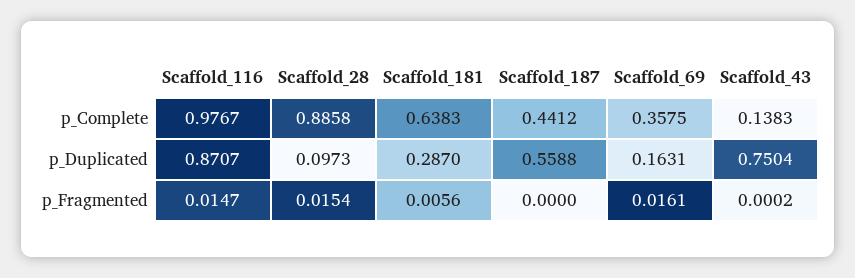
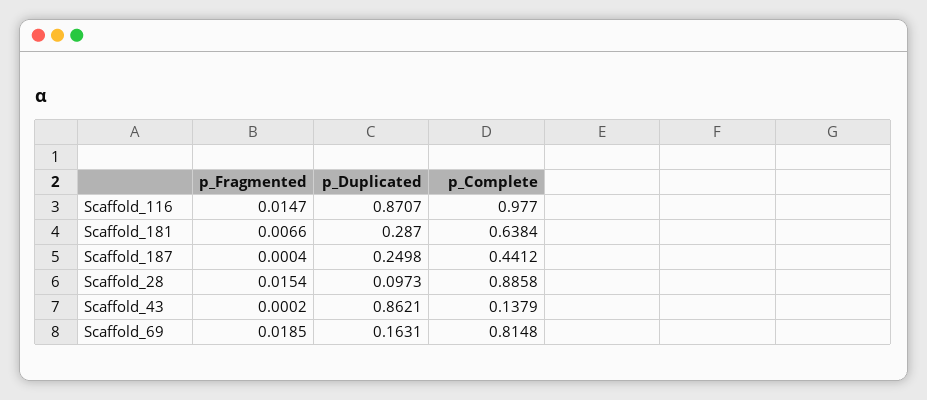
Scaffold_116, p_Complete: 0.9767 -> 0.977
Scaffold_181, p_Complete: 0.6383 -> 0.6384
Scaffold_69, p_Complete: 0.3575 -> 0.8148
Scaffold_43, p_Complete: 0.1383 -> 0.1379
Scaffold_187, p_Duplicated: 0.5588 -> 0.2498
Scaffold_43, p_Duplicated: 0.7504 -> 0.8621
Scaffold_181, p_Fragmented: 0.0056 -> 0.0066
Scaffold_187, p_Fragmented: 0 -> 0.0004
Scaffold_69, p_Fragmented: 0.0161 -> 0.0185

